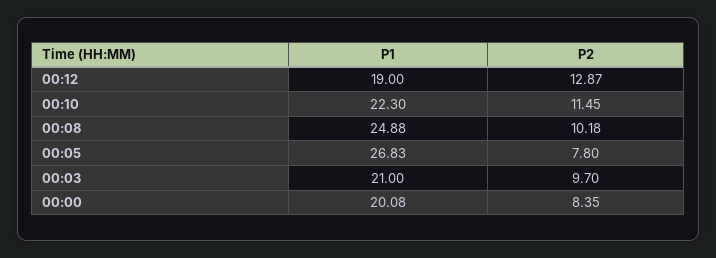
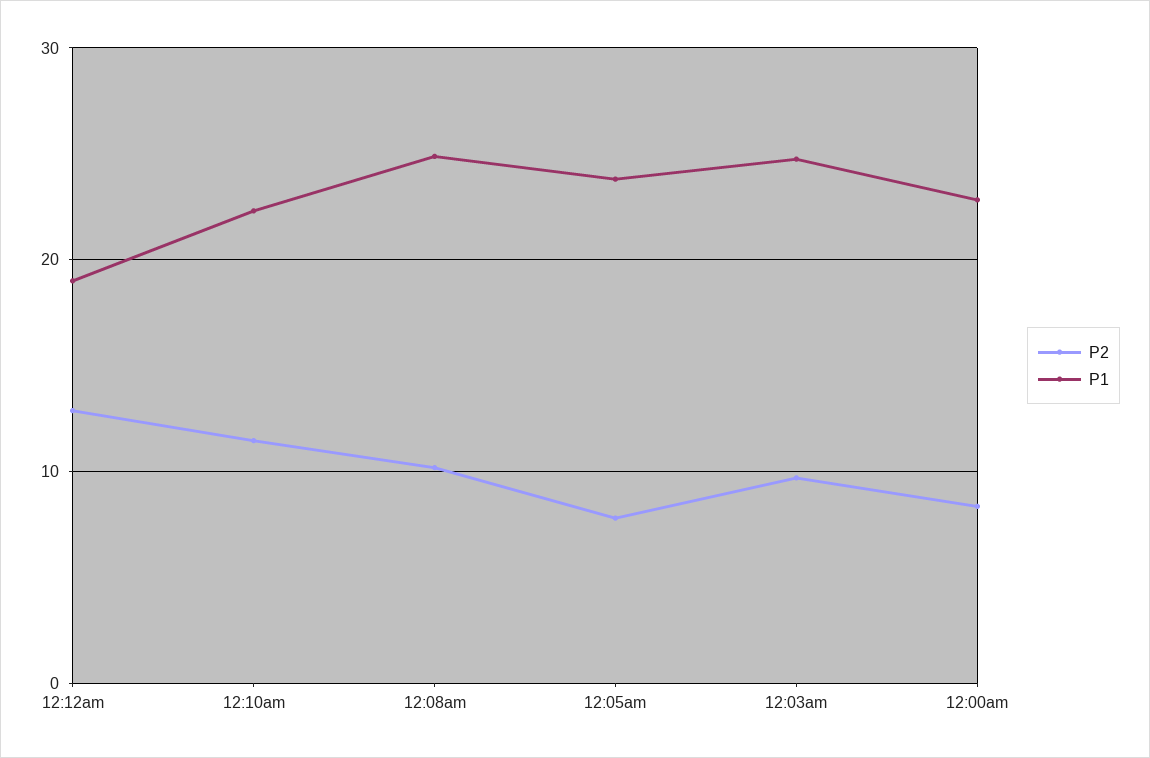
P1, 00:05: 26.83 -> 24
P1, 00:03: 21 -> 25
P1, 00:00: 20.08 -> 23

